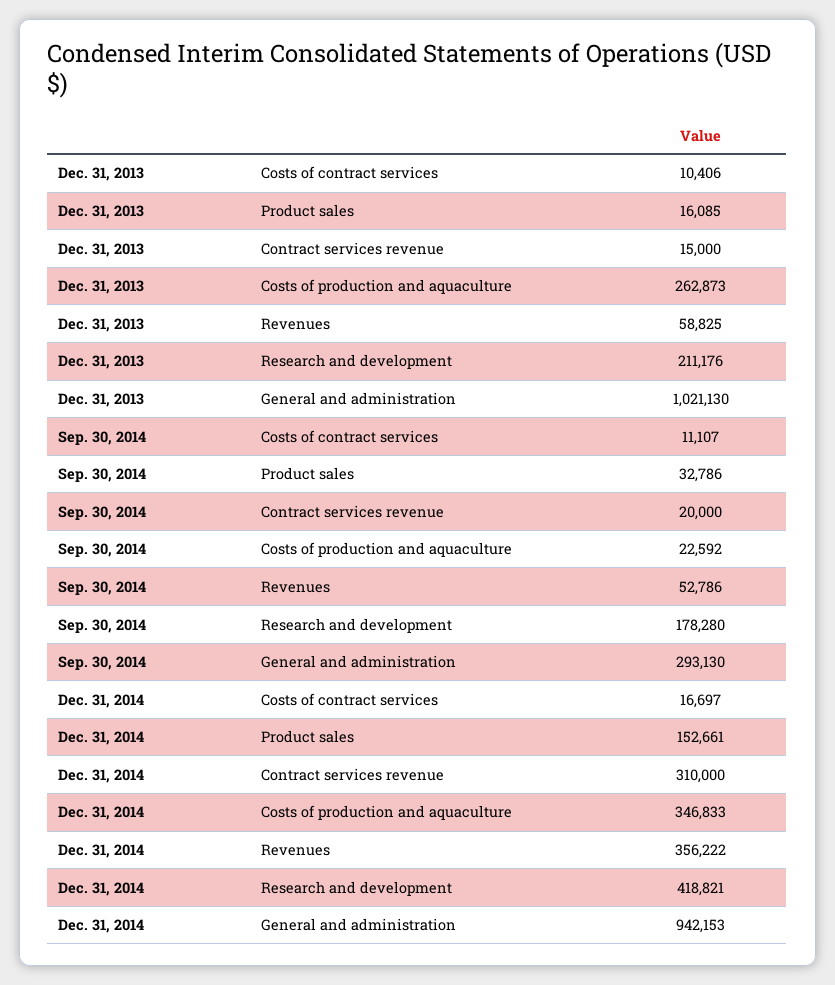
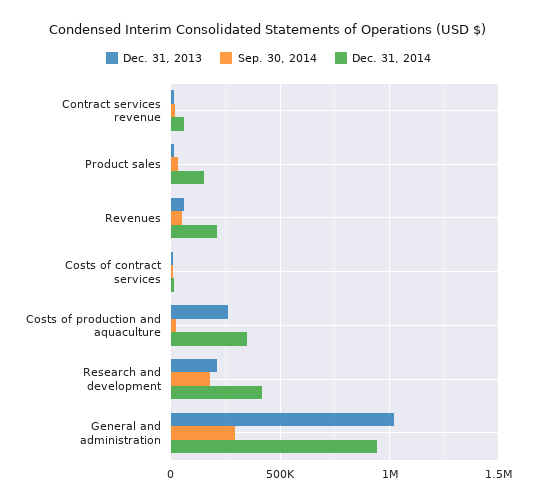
Dec. 31, 2014, Contract services revenue: 310000 -> 50000
Dec. 31, 2014, Revenues: 356222 -> 200000

